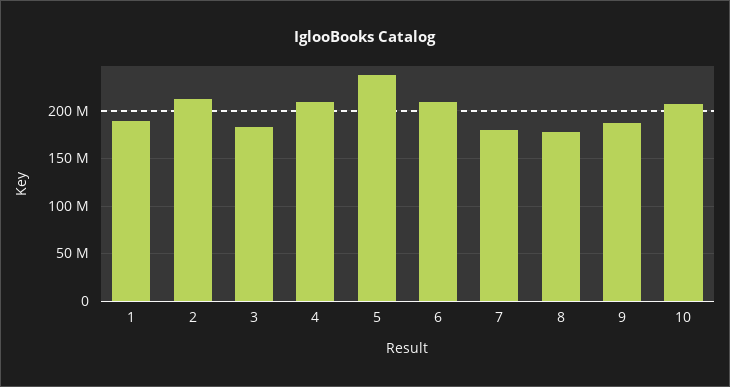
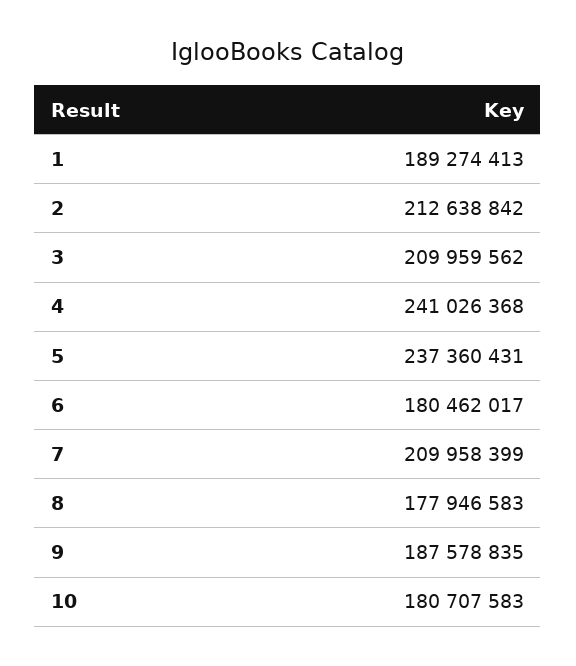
3: 180000000 -> 209959562
4: 210000000 -> 241026368
6: 210000000 -> 180462017
7: 180000000 -> 209958399
10: 210000000 -> 180707583

